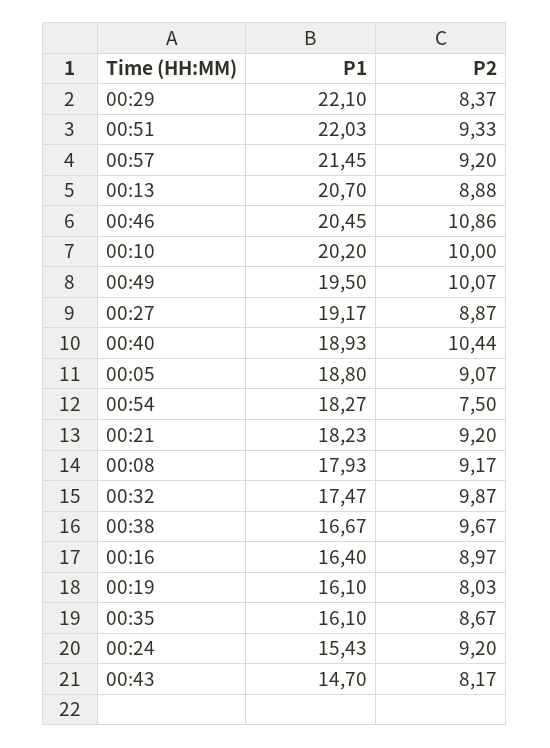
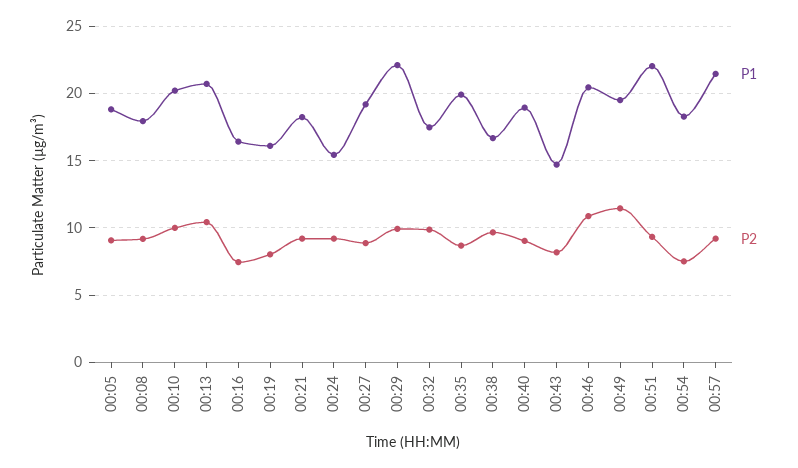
P2, 00:29: 8.37 -> 10
P2, 00:13: 8.88 -> 10.5
P2, 00:49: 10.07 -> 11.5
P2, 00:40: 10.44 -> 9
P2, 00:16: 8.97 -> 7.5
P1, 00:35: 16.1 -> 20

